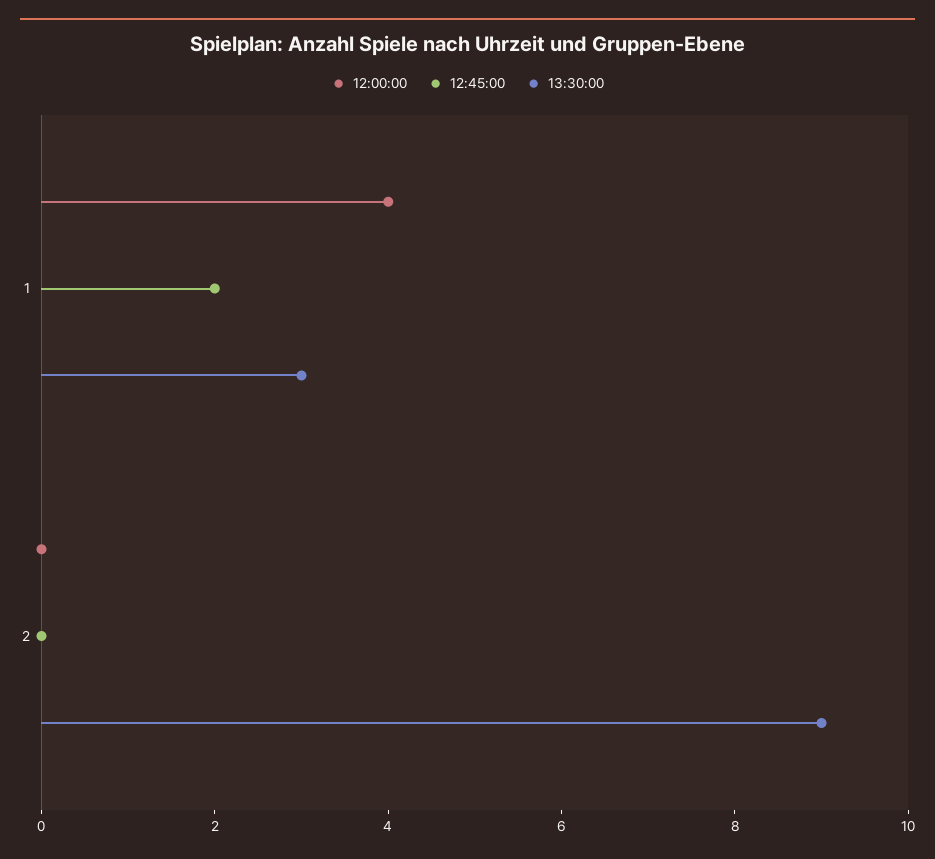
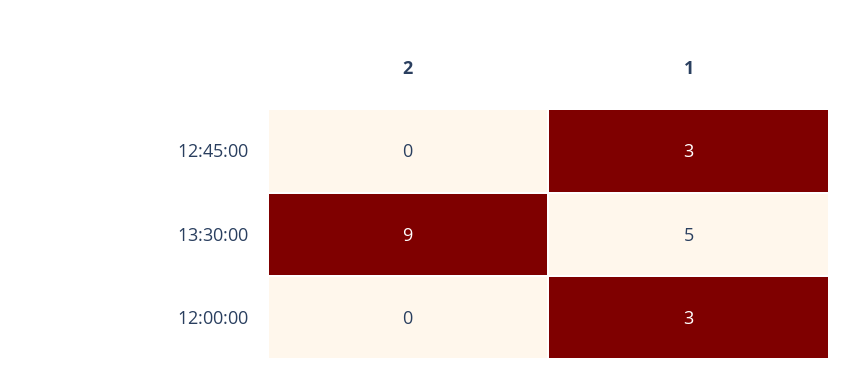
12:00:00, 1: 4 -> 3
12:45:00, 1: 2 -> 3
13:30:00, 1: 3 -> 5

